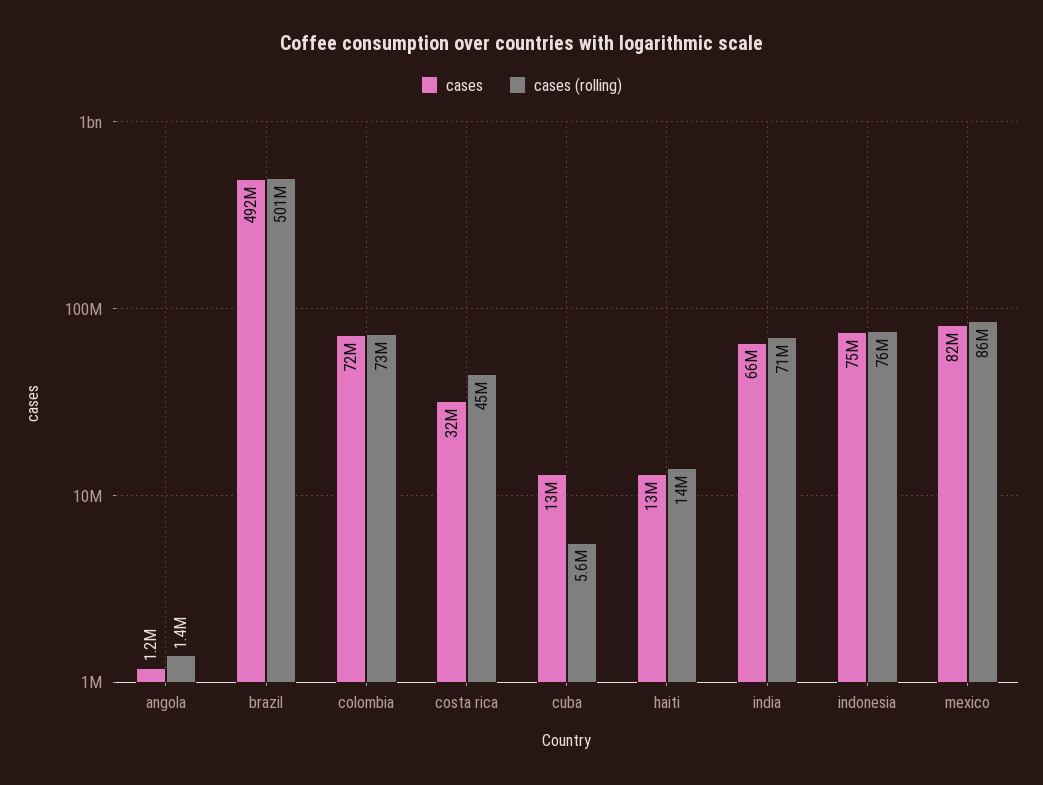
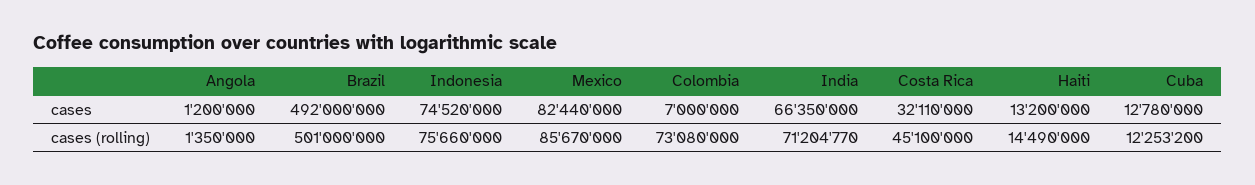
cases, colombia: 72000000 -> 7000000
cases (rolling), cuba: 5600000 -> 12253200

